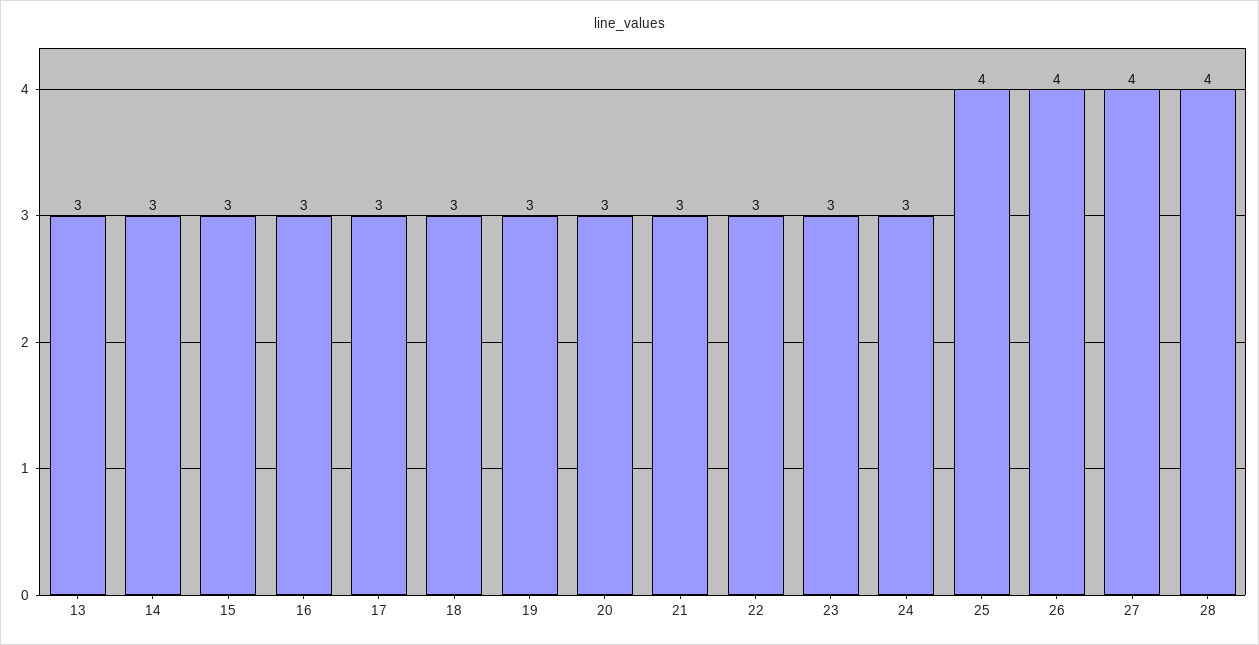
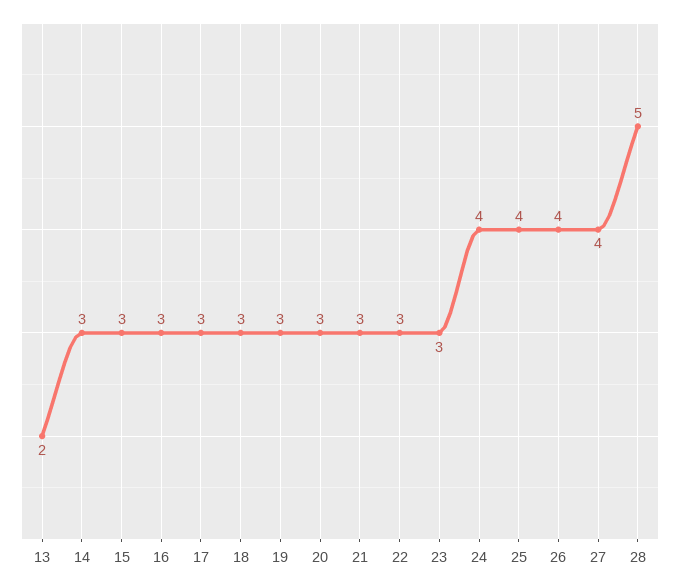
13: 3 -> 2
24: 3 -> 4
28: 4 -> 5

